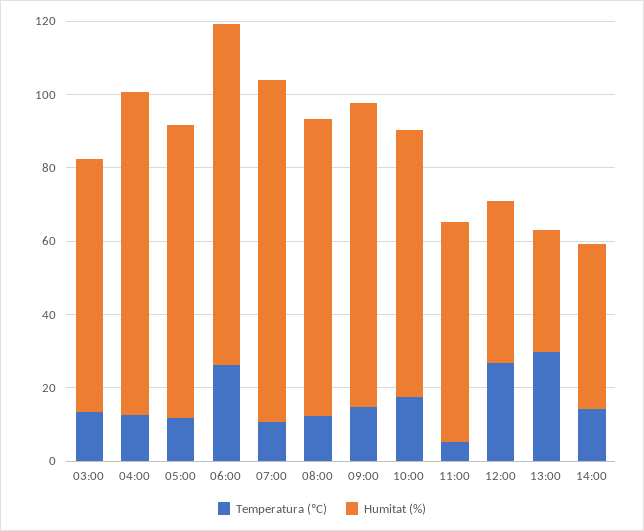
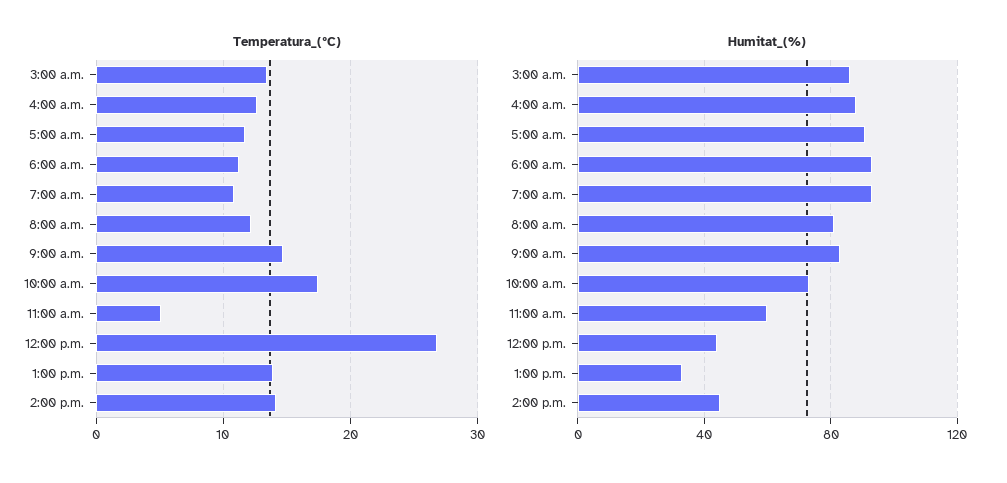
Humitat (%), 03:00: 70 -> 85
Humitat (%), 05:00: 80 -> 90
Temperatura (ºC), 06:00: 25 -> 11
Temperatura (ºC), 13:00: 30 -> 14

